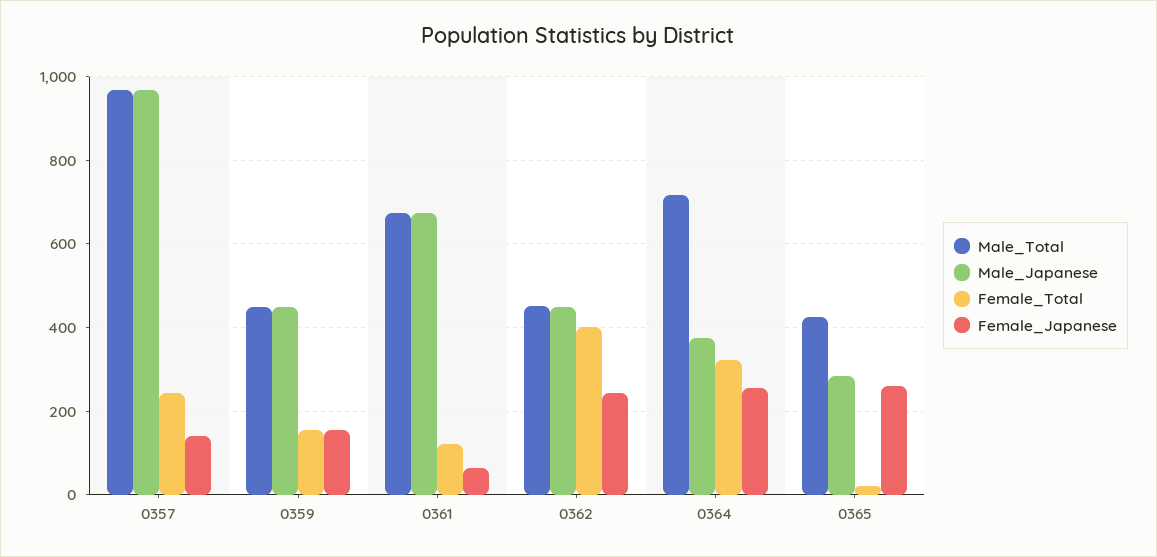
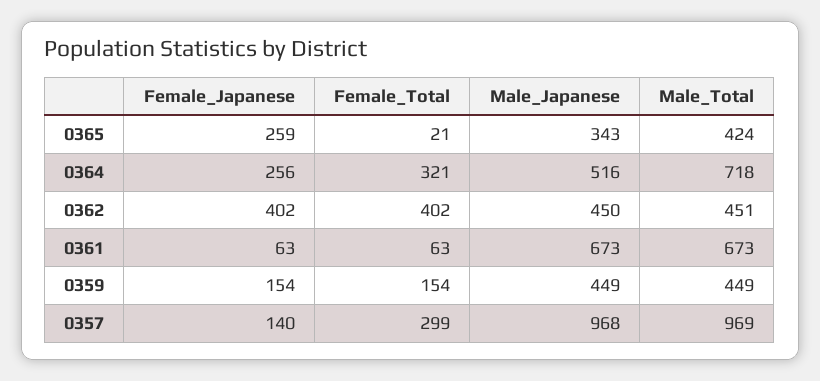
Female_Total, 0357: 240 -> 299
Female_Total, 0361: 120 -> 63
Female_Japanese, 0362: 240 -> 402
Male_Japanese, 0364: 380 -> 516
Male_Japanese, 0365: 280 -> 343

